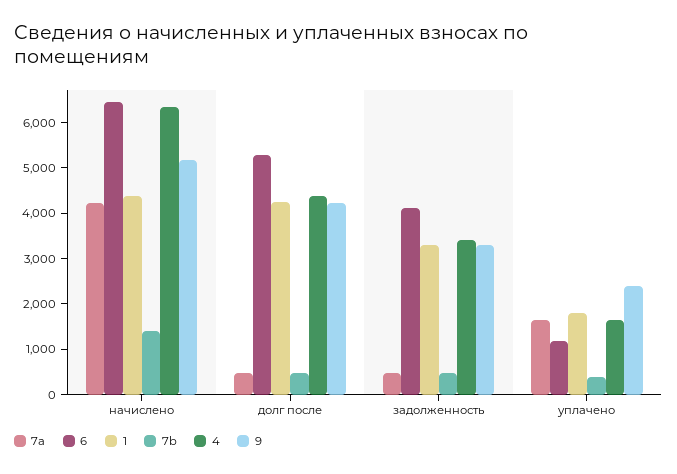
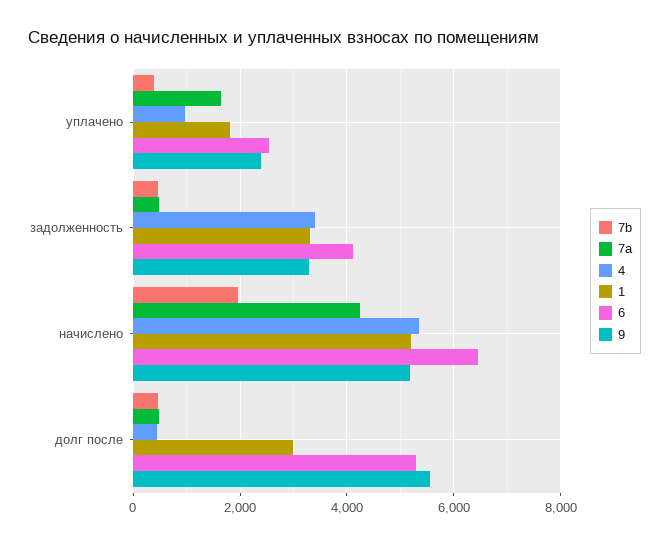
1, начислено: 4400 -> 5200
7b, начислено: 1400 -> 2000
4, начислено: 6400 -> 5400
1, долг после: 4200 -> 3000
4, долг после: 4400 -> 400
9, долг после: 4200 -> 5600
6, уплачено: 1200 -> 2600
4, уплачено: 1600 -> 1000

